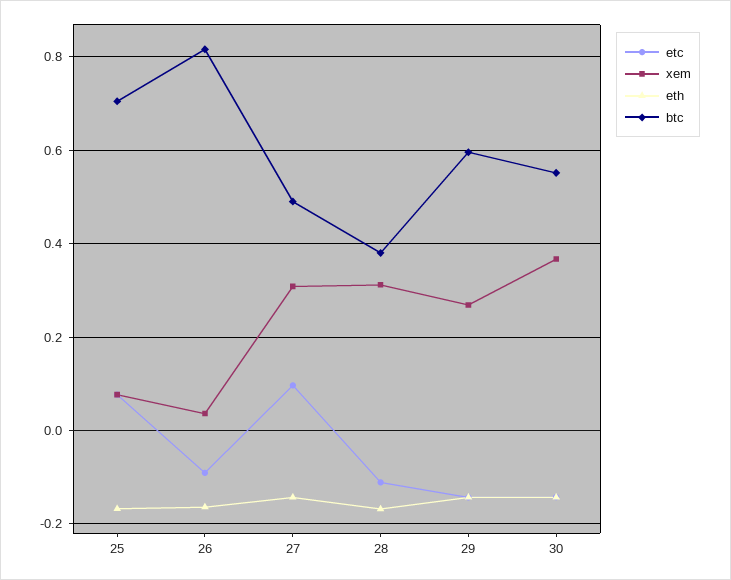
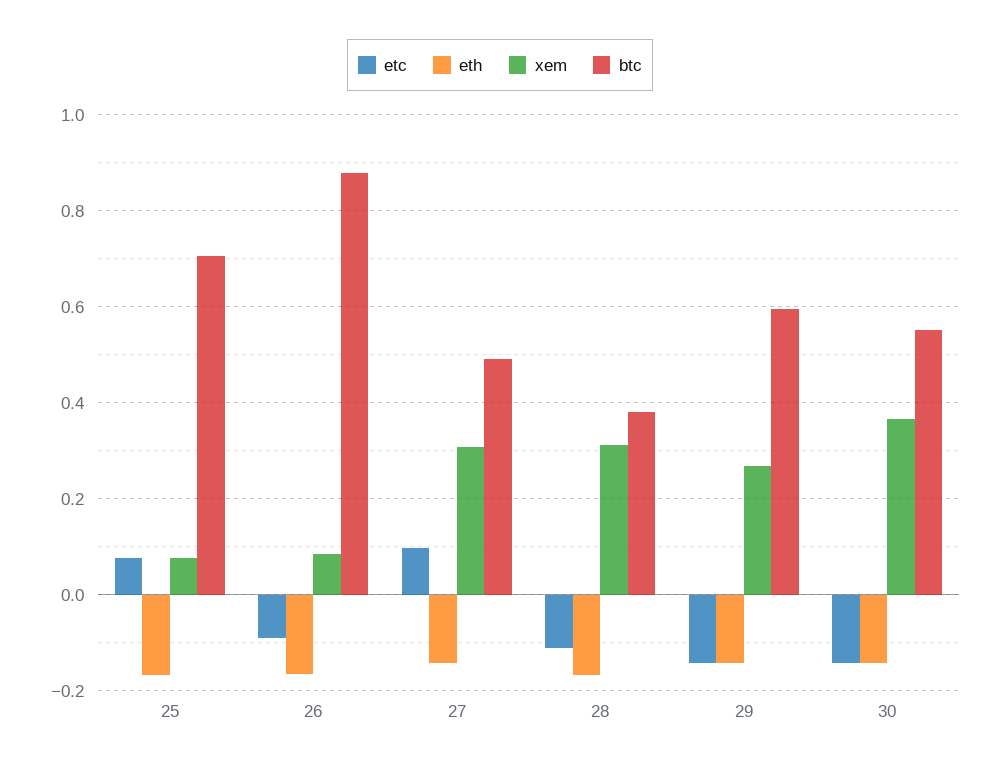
xem, 26: 0.04 -> 0.08
btc, 26: 0.82 -> 0.88

